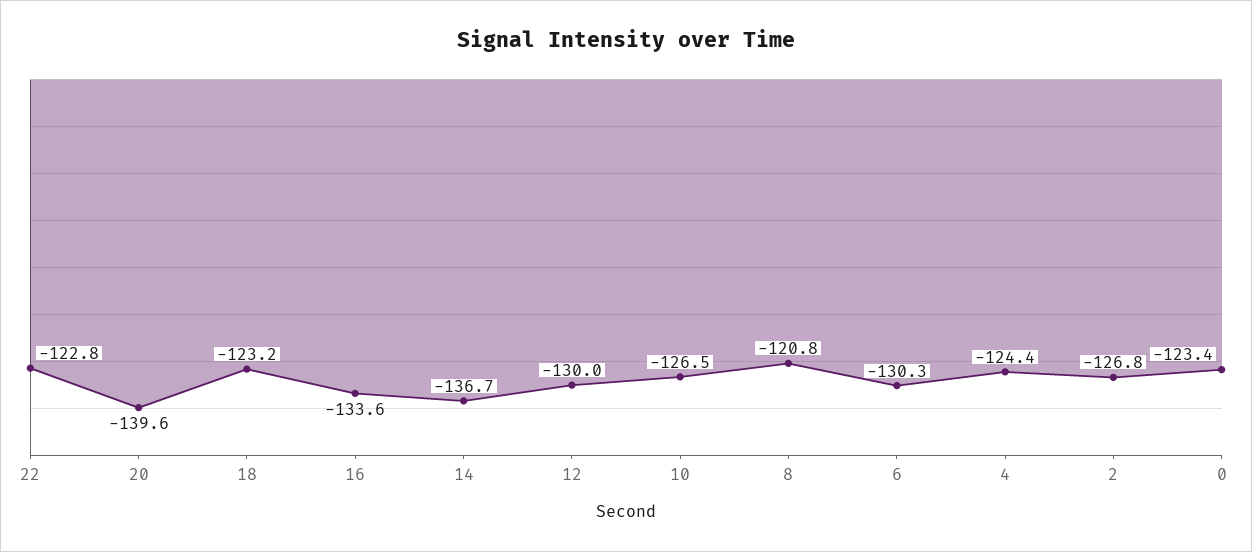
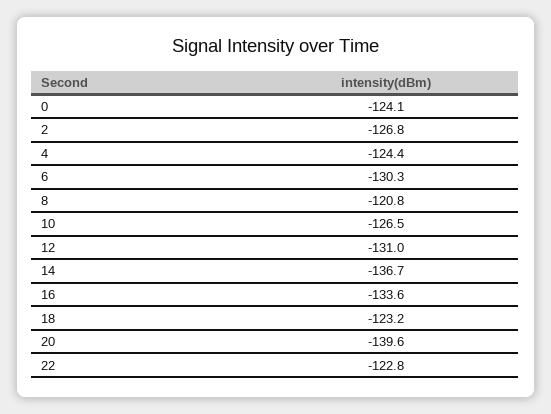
12: -130 -> -131
0: -123.4 -> -124.1

